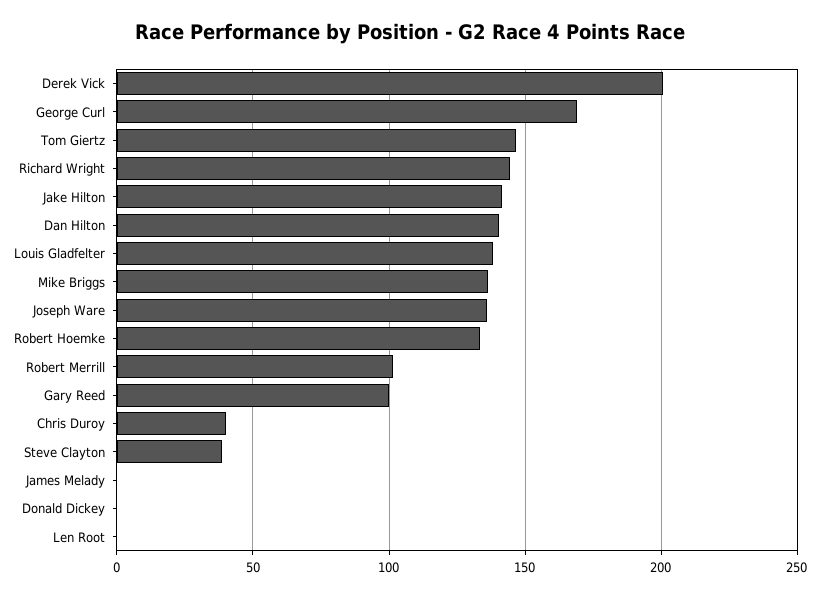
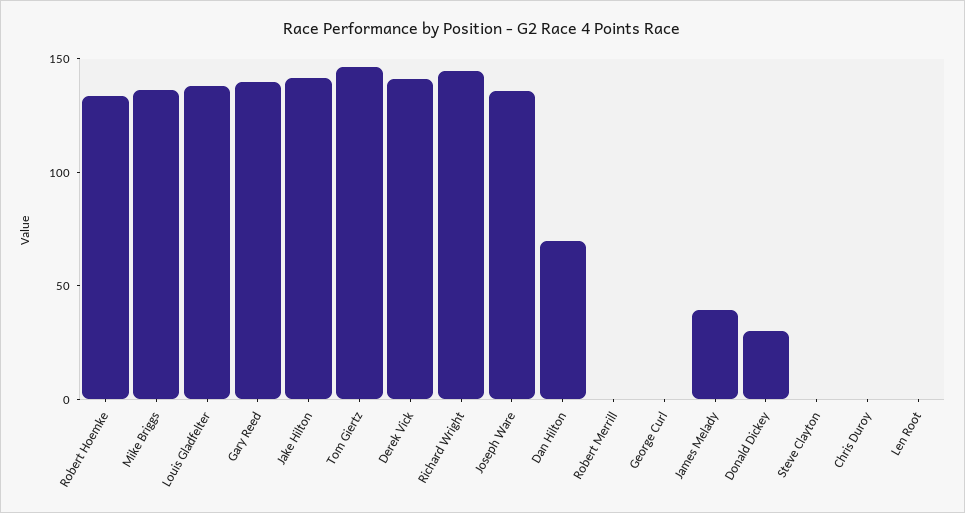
Derek Vick: 200 -> 140
George Curl: 170 -> 0
Dan Hilton: 140 -> 70
Robert Merrill: 100 -> 0
Gary Reed: 100 -> 140
Chris Duroy: 40 -> 0
Steve Clayton: 40 -> 0
James Melady: 0 -> 40
Donald Dickey: 0 -> 30

